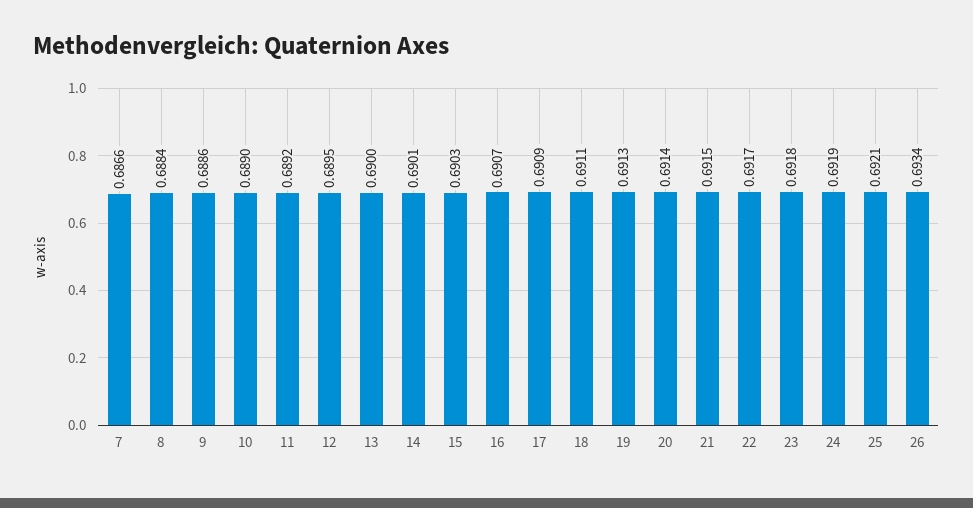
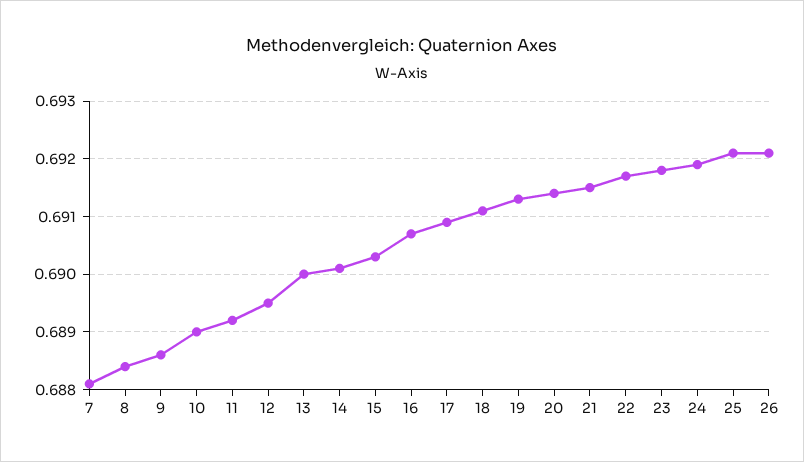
7: 0.6866 -> 0.688
26: 0.6934 -> 0.692

